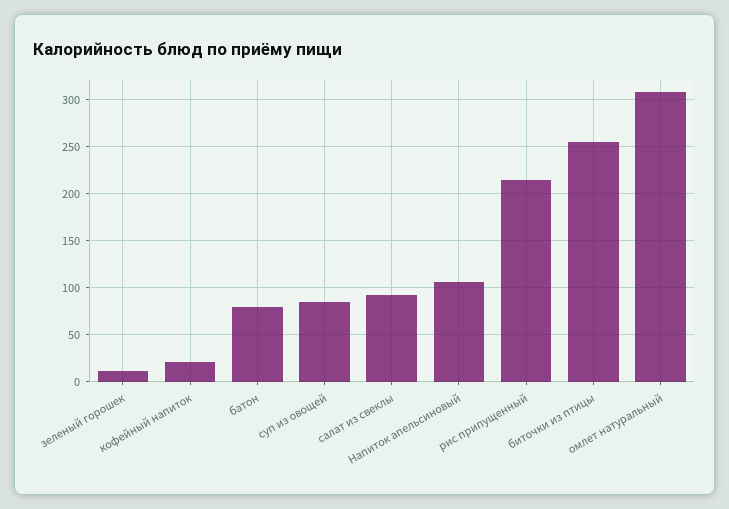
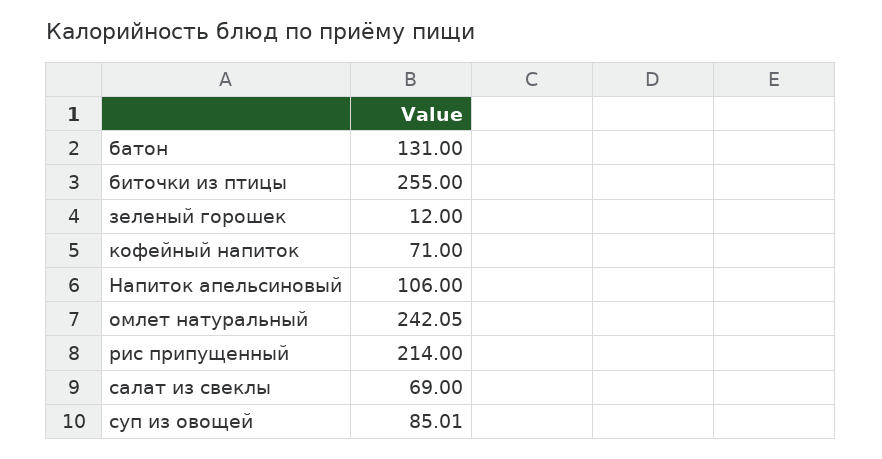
кофейный напиток: 20 -> 71
батон: 80 -> 131
салат из свеклы: 90 -> 69
омлет натуральный: 310 -> 242.05

